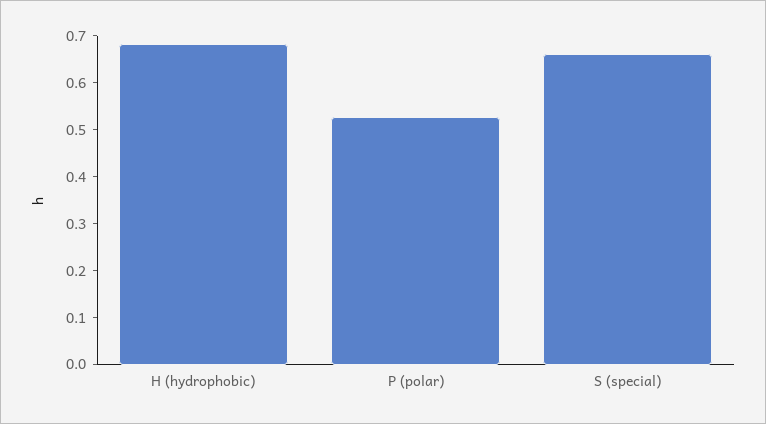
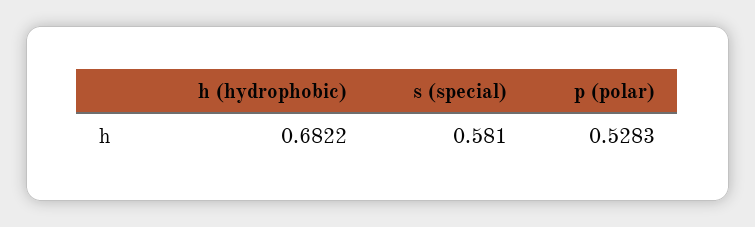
S (special): 0.66 -> 0.581

